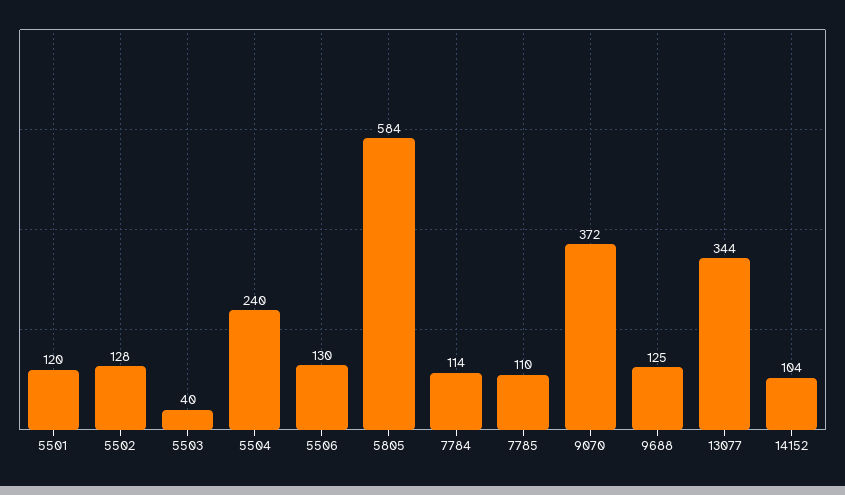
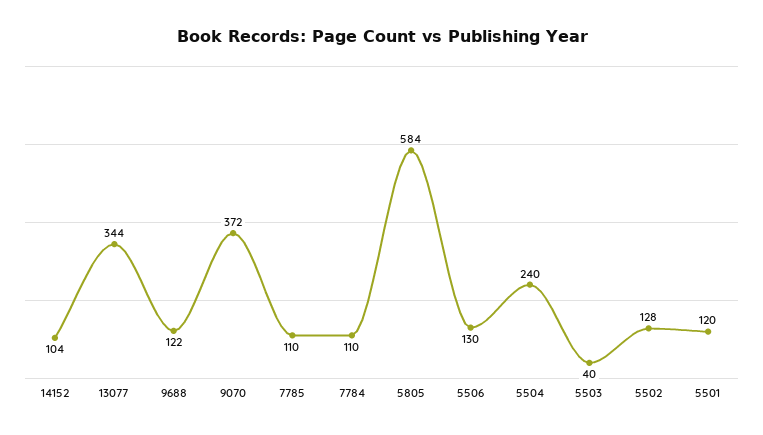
7784: 114 -> 110
9688: 125 -> 122

